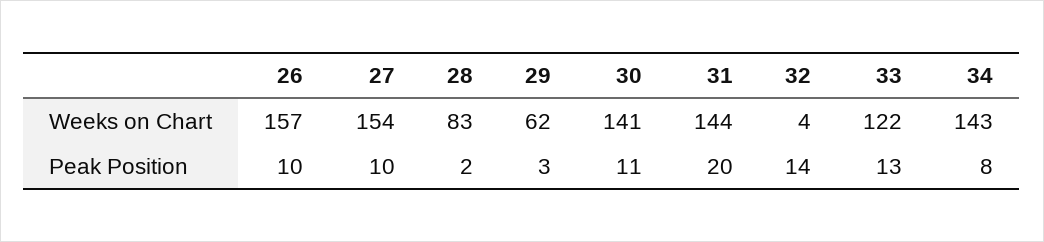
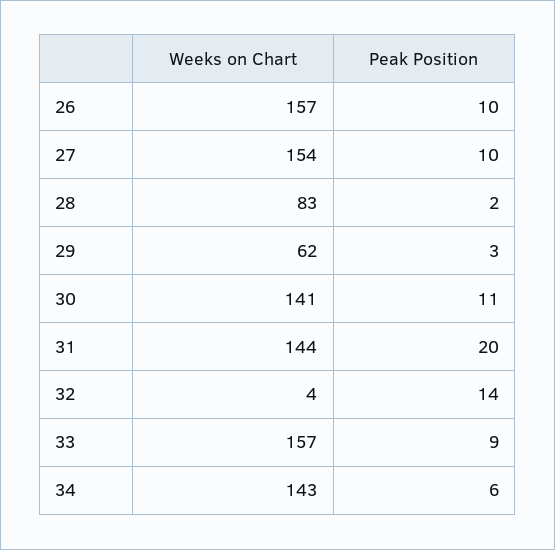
33, Weeks on Chart: 122 -> 157
33, Peak Position: 13 -> 9
34, Peak Position: 8 -> 6

